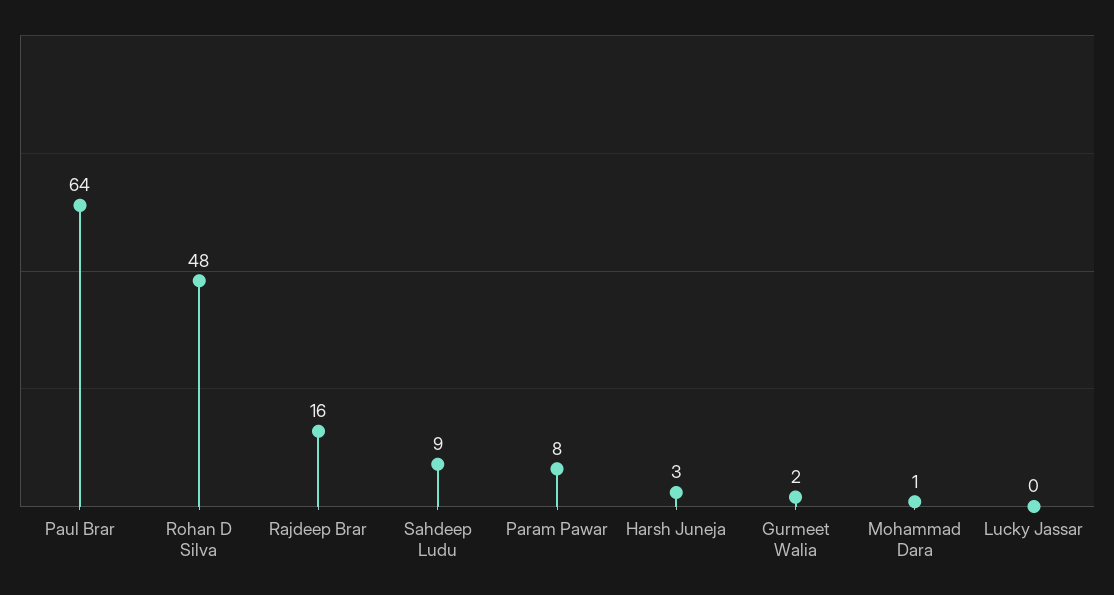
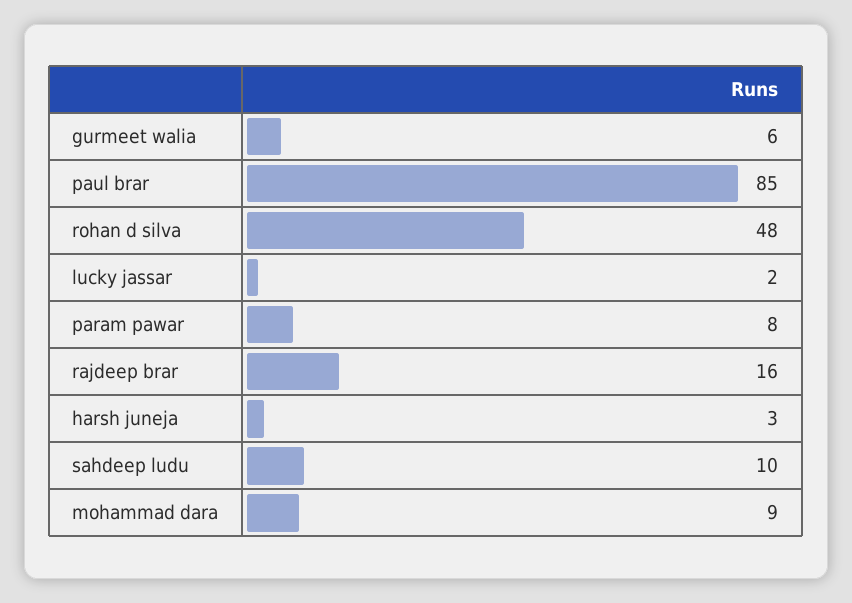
Paul Brar: 64 -> 85
Sahdeep Ludu: 9 -> 10
Gurmeet Walia: 2 -> 6
Mohammad Dara: 1 -> 9
Lucky Jassar: 0 -> 2

